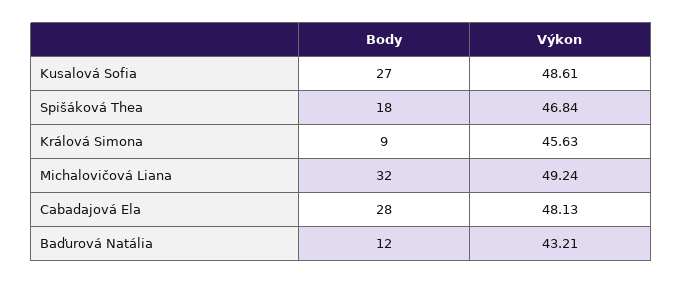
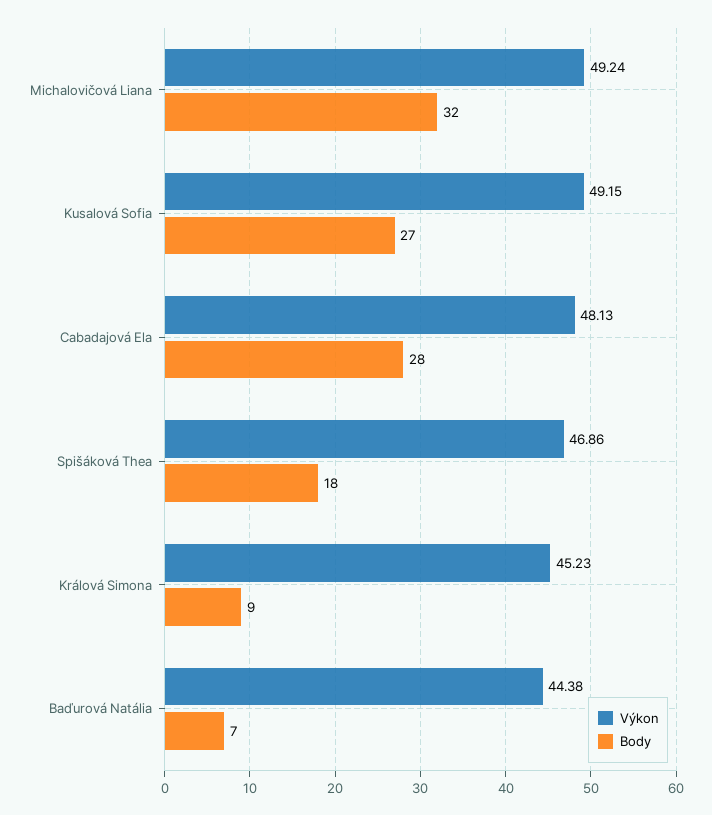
Výkon, Kusalová Sofia: 48.61 -> 49.15
Výkon, Spišáková Thea: 46.84 -> 46.86
Výkon, Králová Simona: 45.63 -> 45.23
Body, Baďurová Natália: 12 -> 7
Výkon, Baďurová Natália: 43.21 -> 44.38

